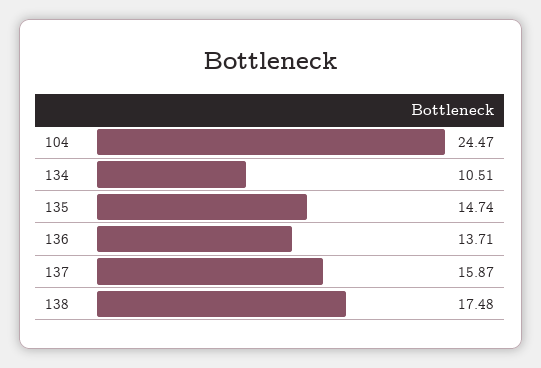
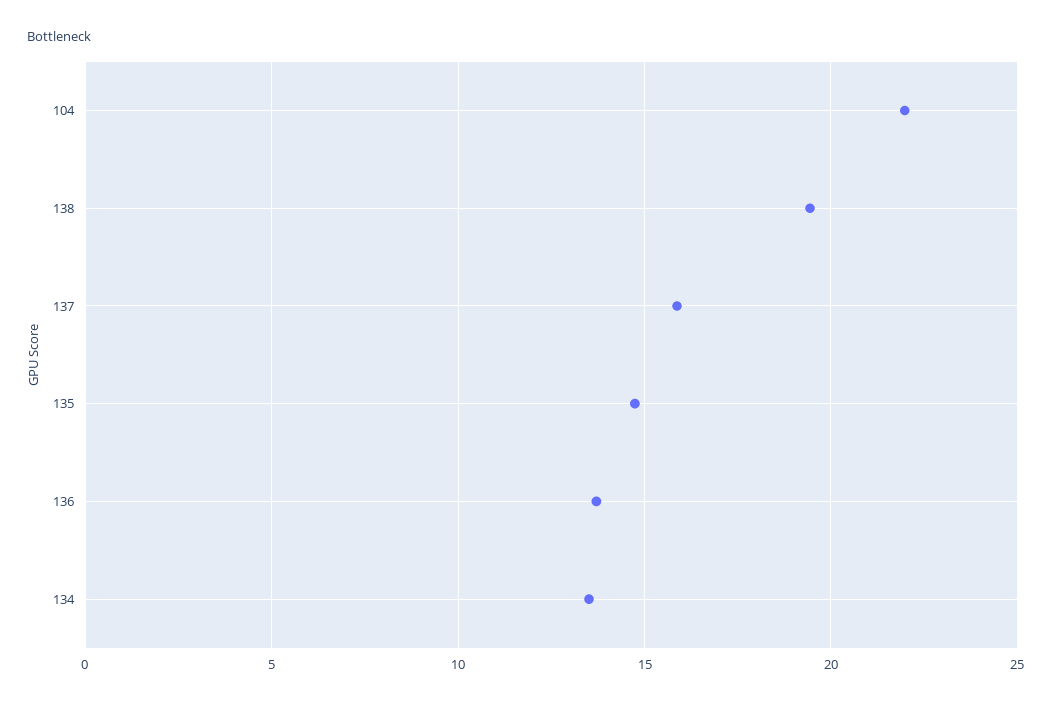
104: 24.47 -> 22
134: 10.51 -> 13.5
138: 17.48 -> 19.5

